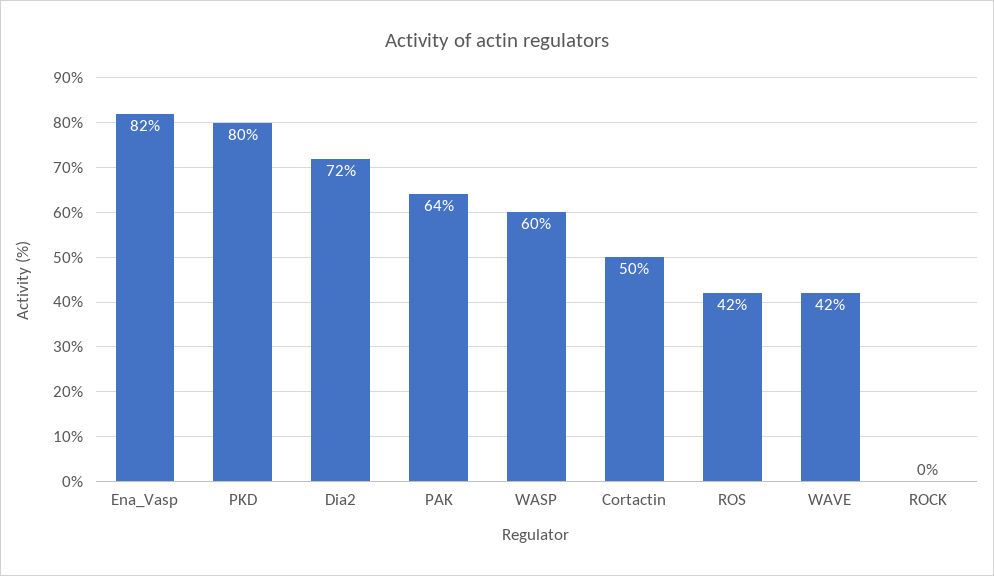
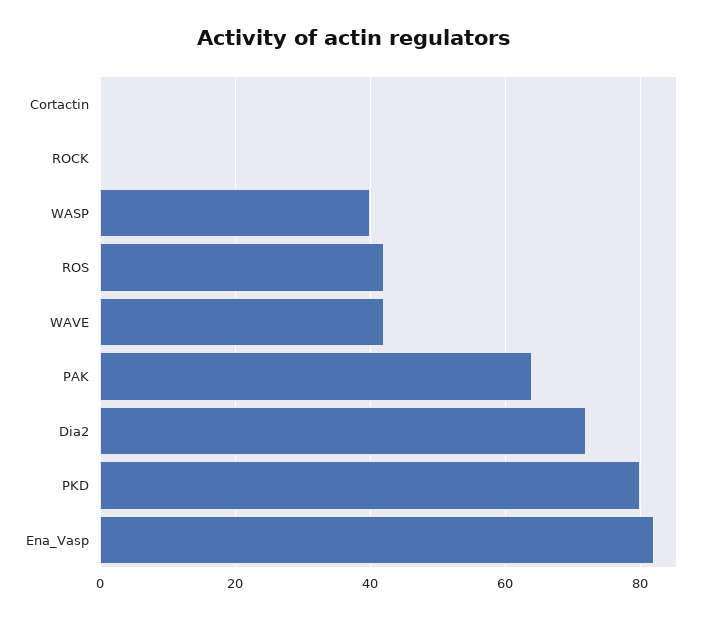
WASP: 60 -> 40
Cortactin: 50 -> 0

